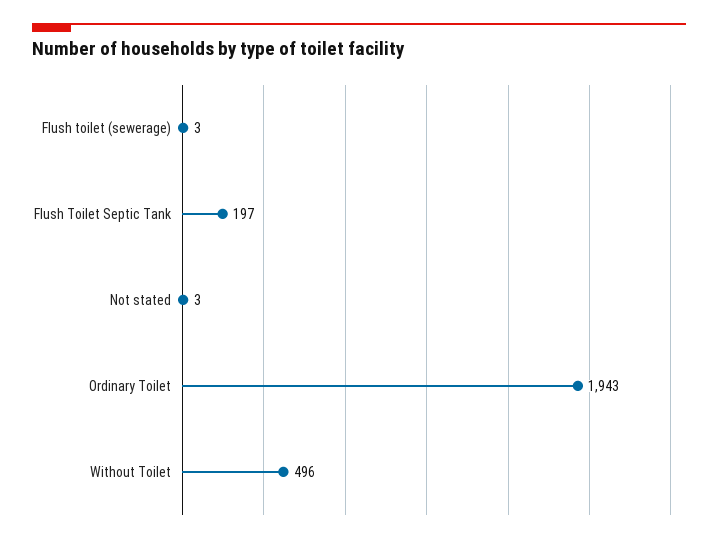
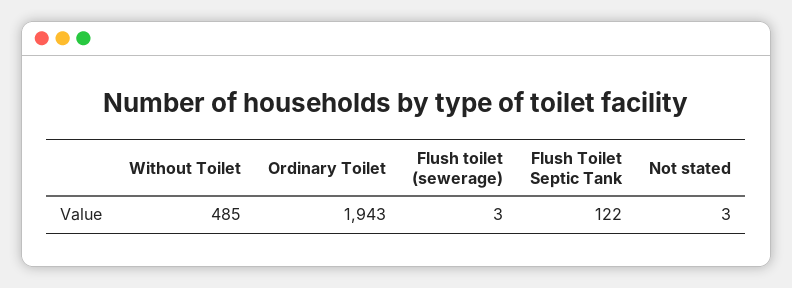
Flush Toilet Septic Tank: 197 -> 122
Without Toilet: 496 -> 485

